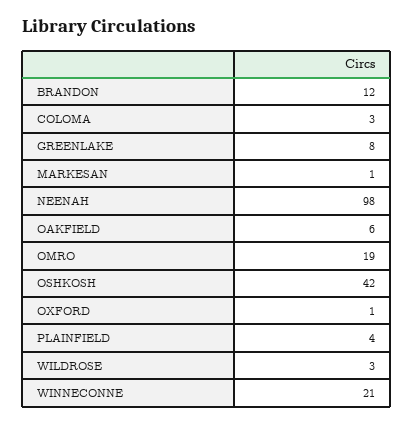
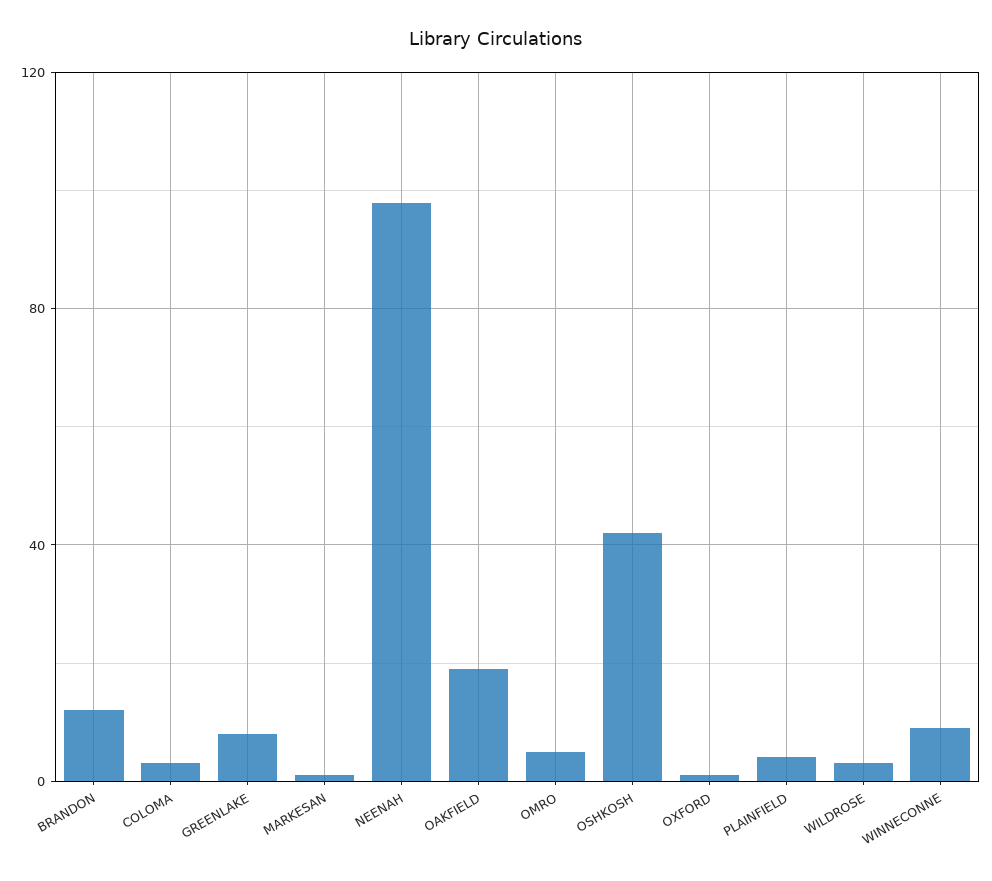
OAKFIELD: 6 -> 20
OMRO: 19 -> 5
WINNECONNE: 21 -> 10

